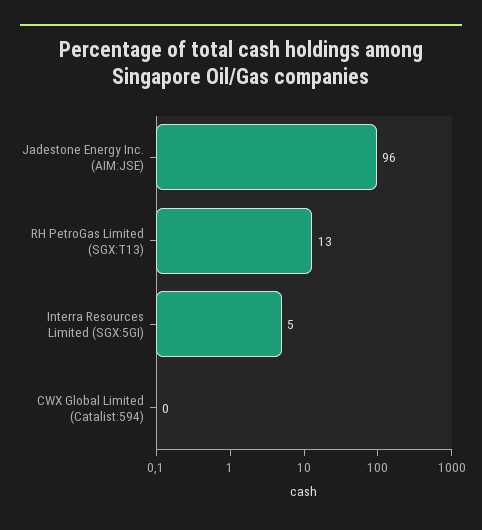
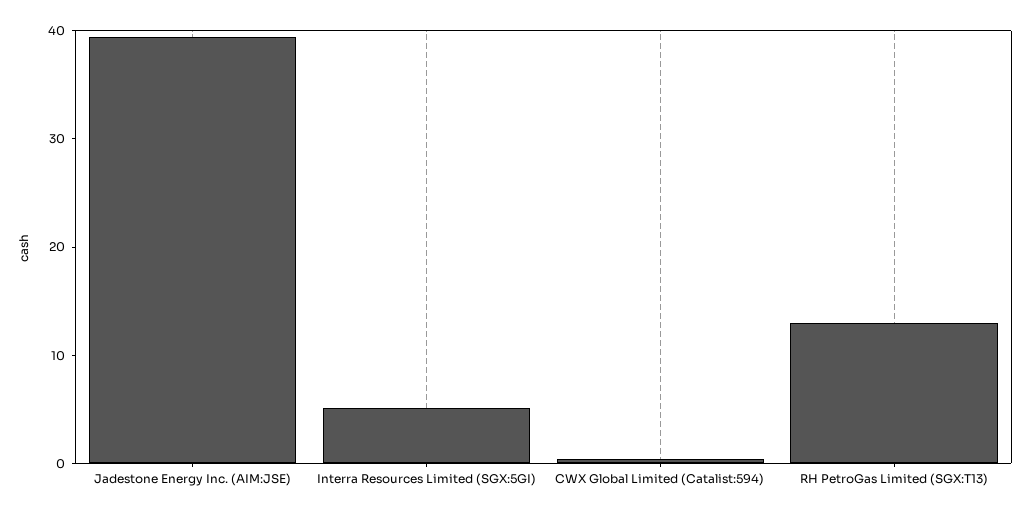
Jadestone Energy Inc. (AIM:JSE): 96 -> 40

